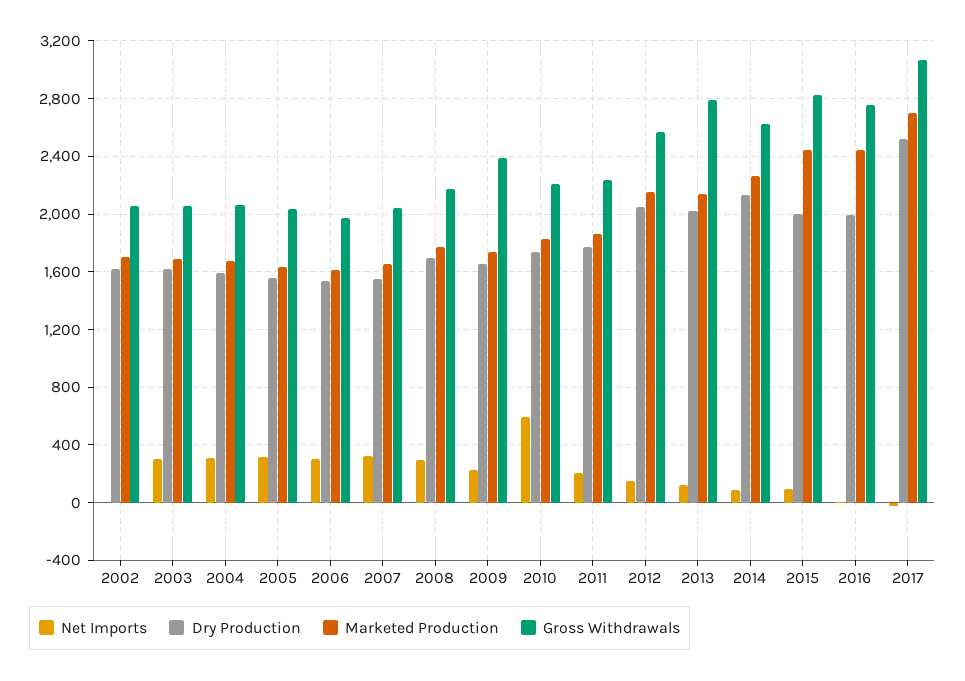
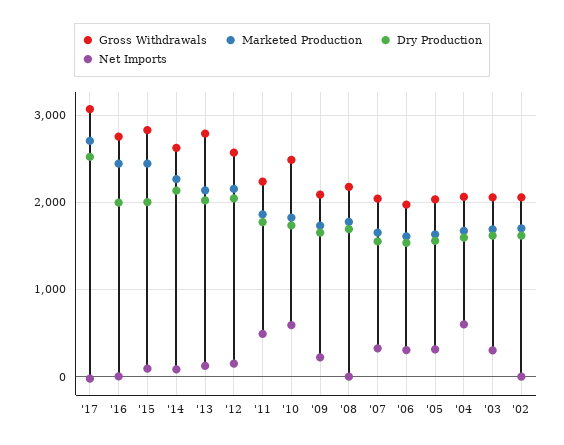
Net Imports, 2004: 300 -> 600
Net Imports, 2008: 300 -> 0
Gross Withdrawals, 2009: 2400 -> 2100
Gross Withdrawals, 2010: 2200 -> 2500
Net Imports, 2011: 200 -> 500

